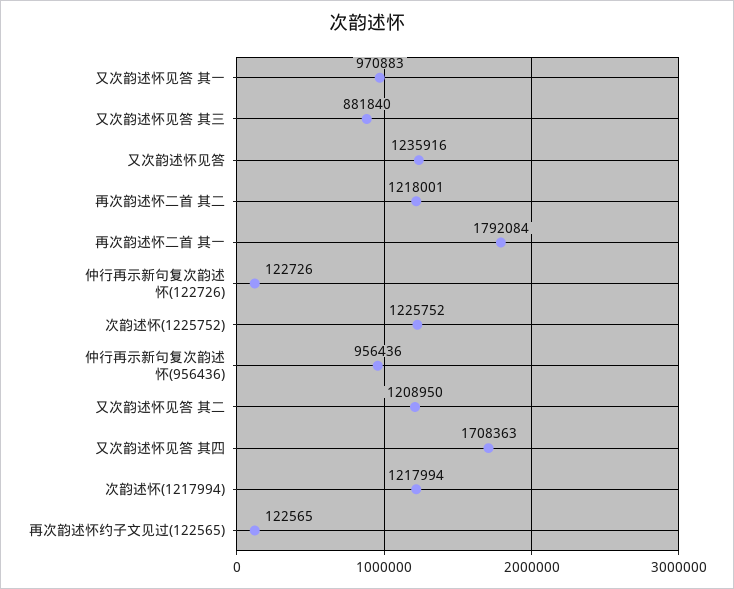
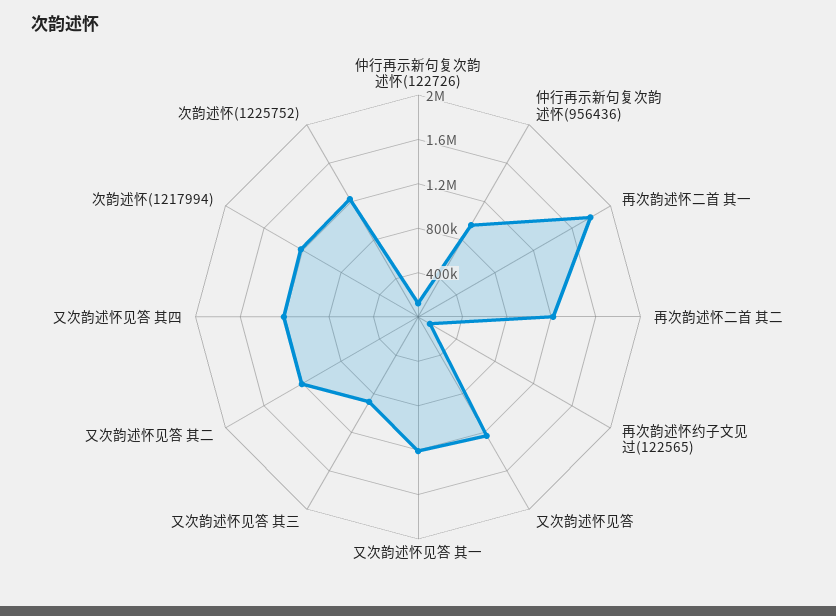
又次韵述怀见答 其一: 970883 -> 1200000
又次韵述怀见答 其四: 1708363 -> 1200000

